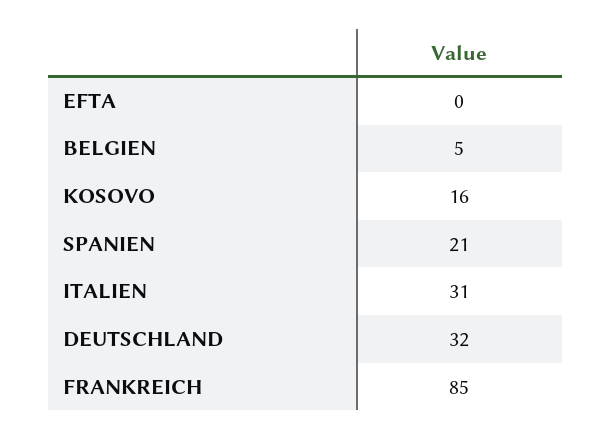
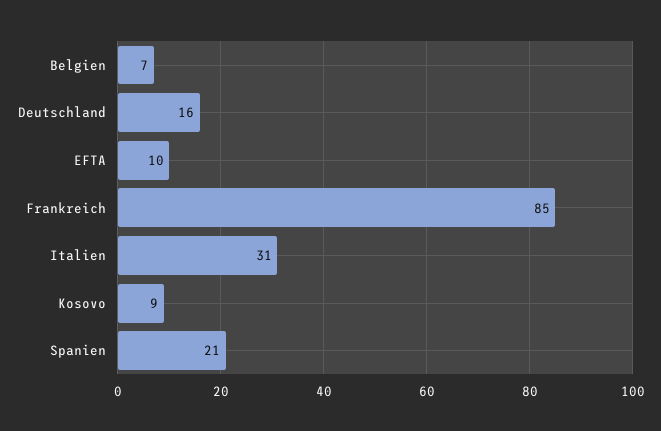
EFTA: 0 -> 10
BELGIEN: 5 -> 7
KOSOVO: 16 -> 9
DEUTSCHLAND: 32 -> 16

